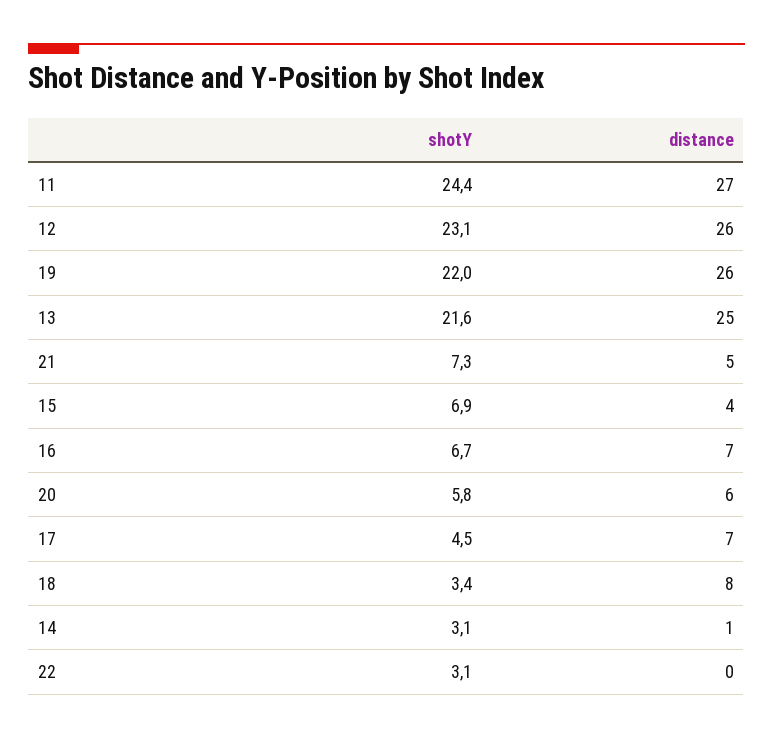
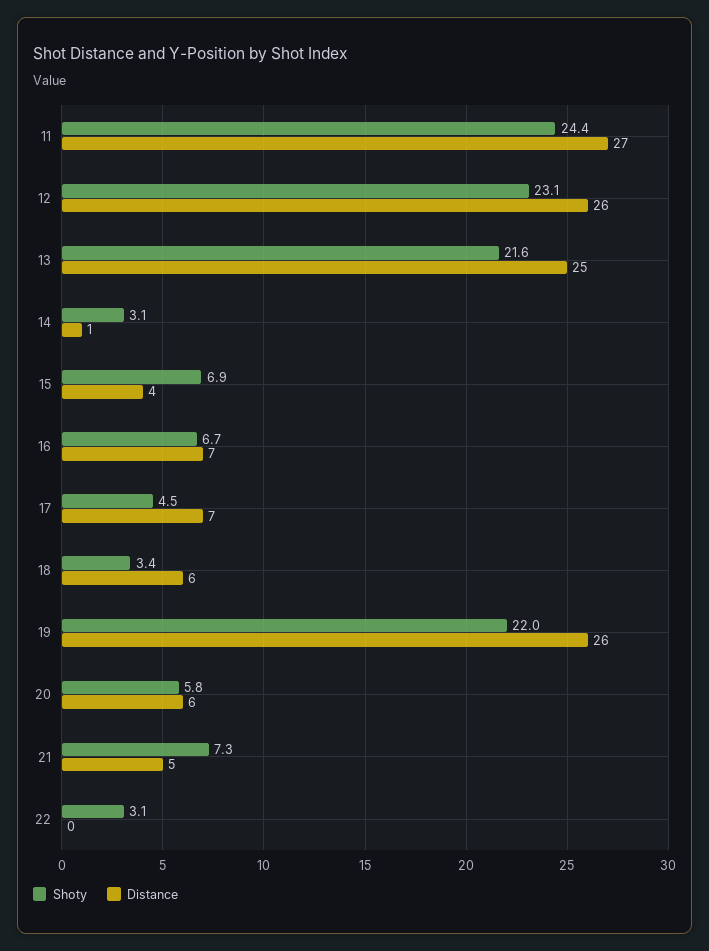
distance, 18: 8 -> 6

